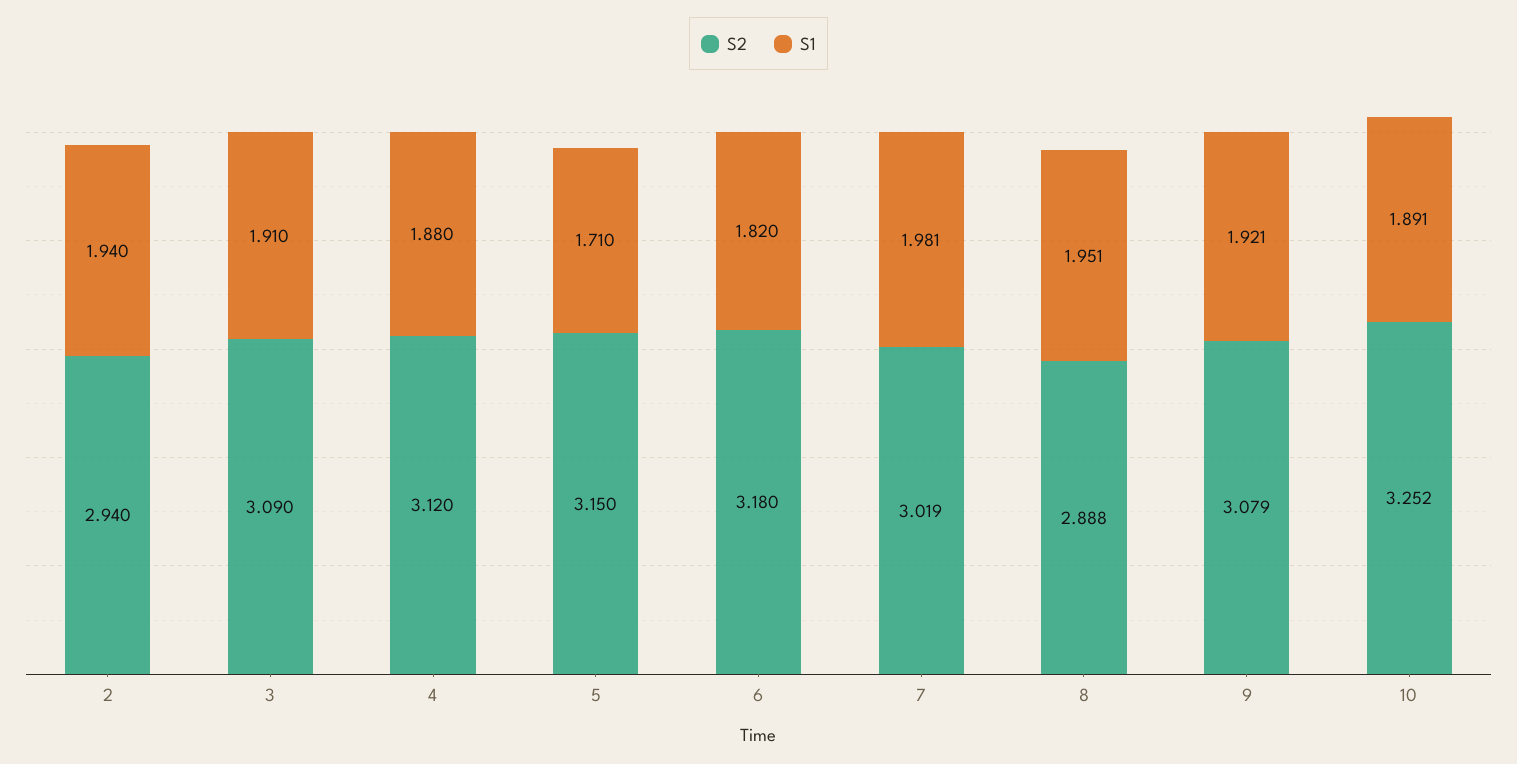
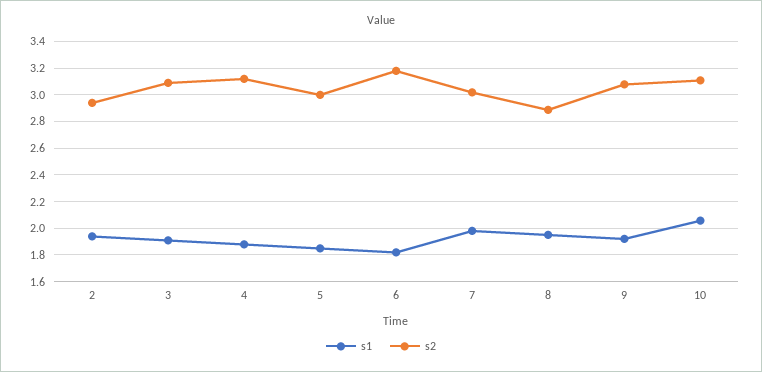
S2, 5: 3.15 -> 3
S1, 5: 1.71 -> 1.85
S2, 10: 3.252 -> 3.1
S1, 10: 1.891 -> 2.05

